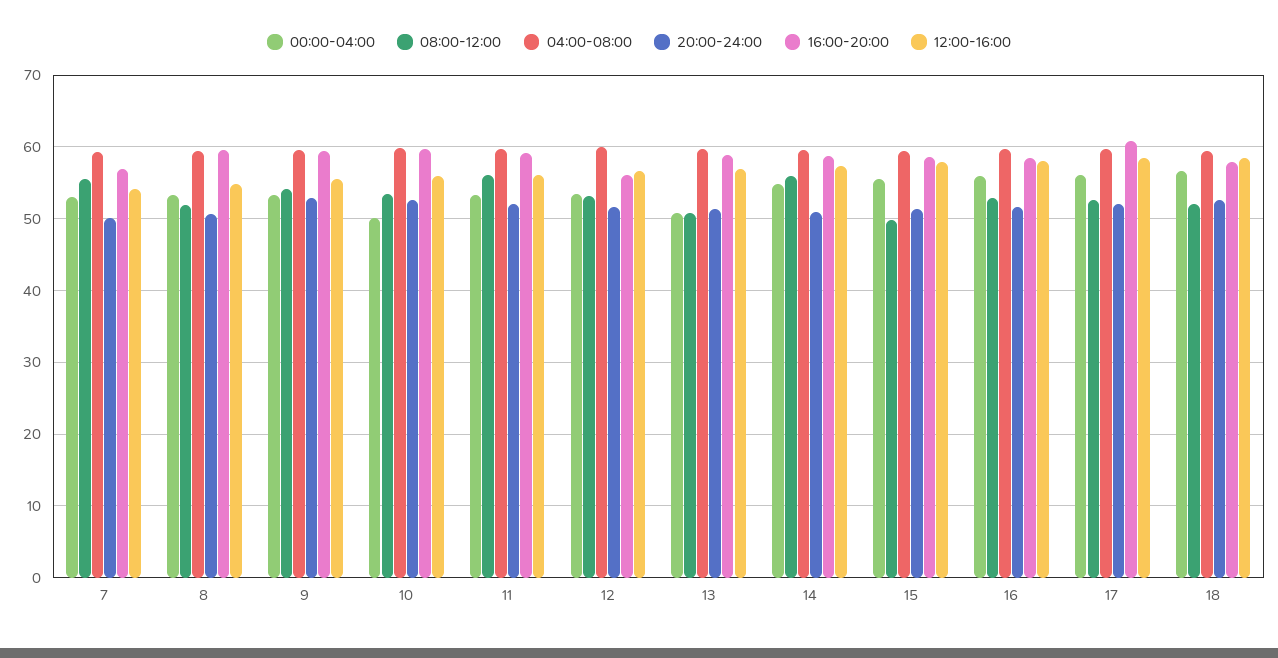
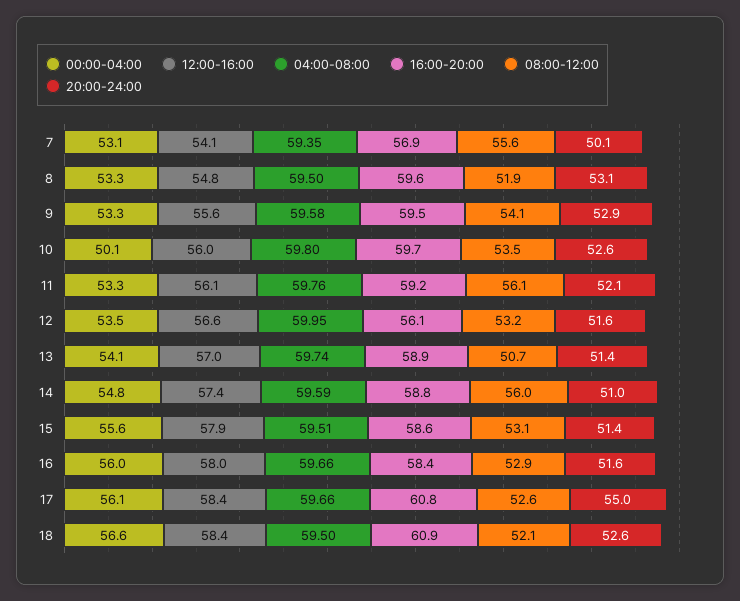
20:00-24:00, 8: 51 -> 53.1
00:00-04:00, 13: 51 -> 54.1
08:00-12:00, 15: 50 -> 53.1
20:00-24:00, 17: 52 -> 55
16:00-20:00, 18: 58 -> 60.9

